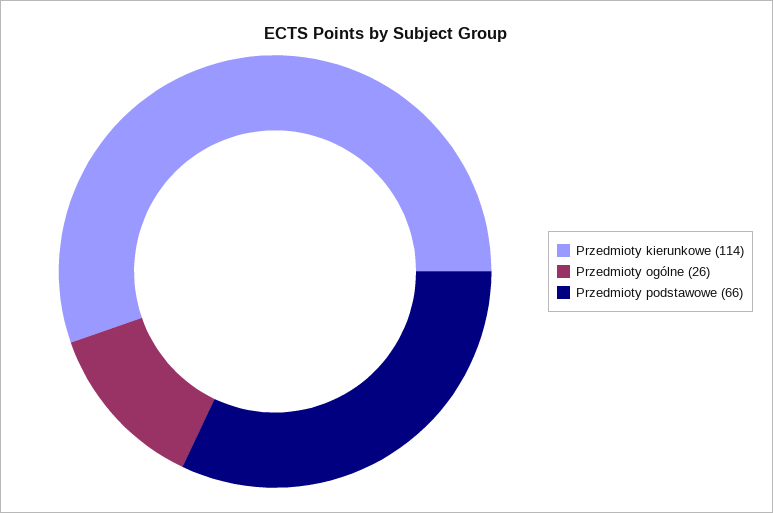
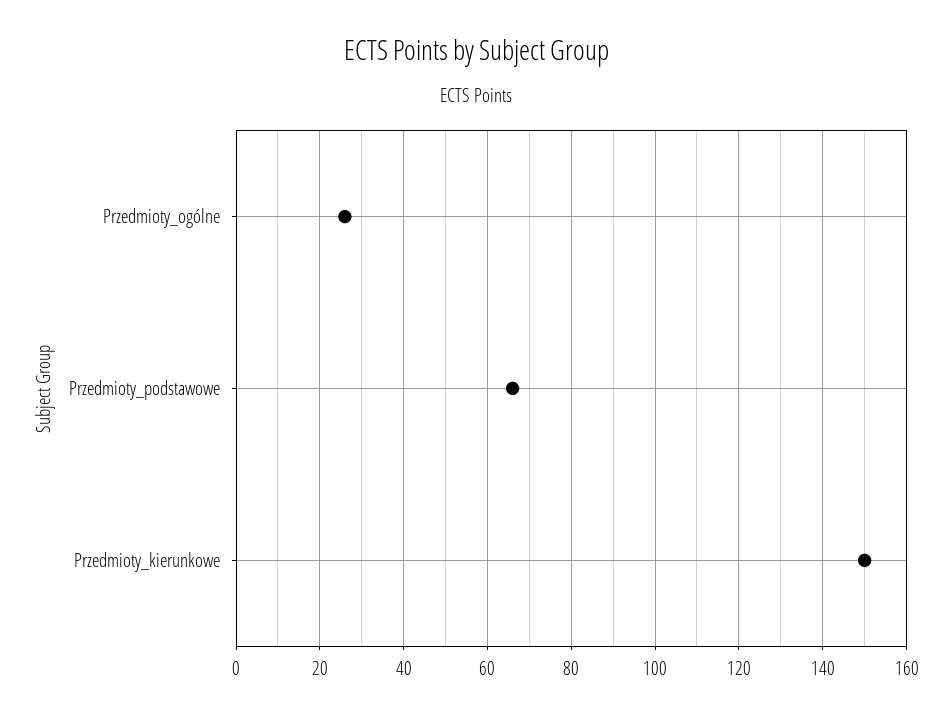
Przedmioty kierunkowe: 114 -> 150

